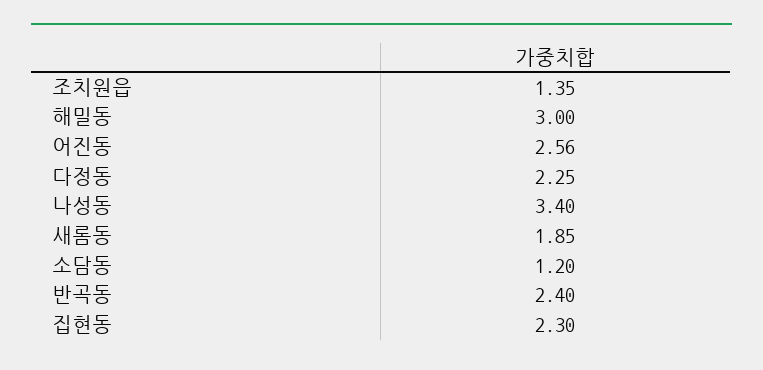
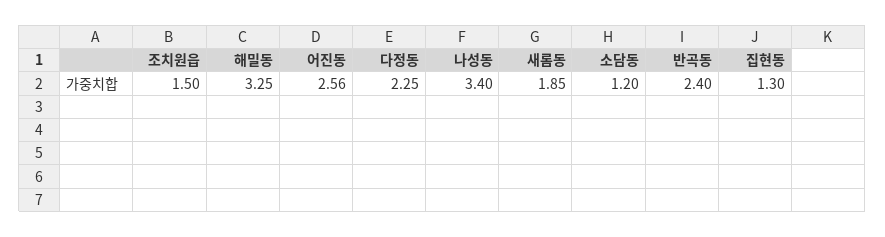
조치원읍: 1.35 -> 1.5
해밀동: 3 -> 3.25
집현동: 2.3 -> 1.3

